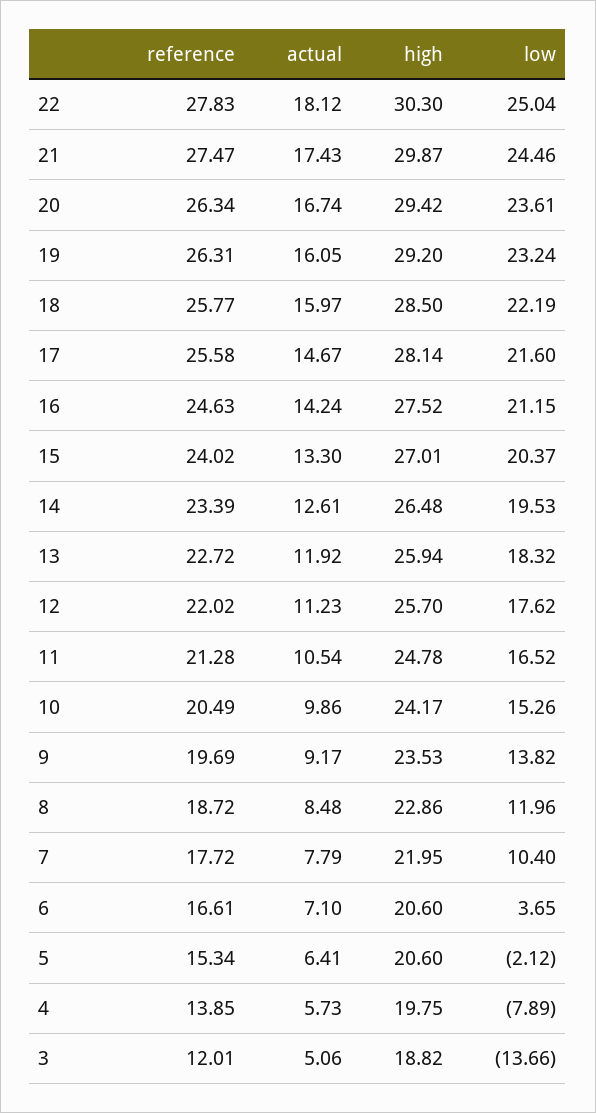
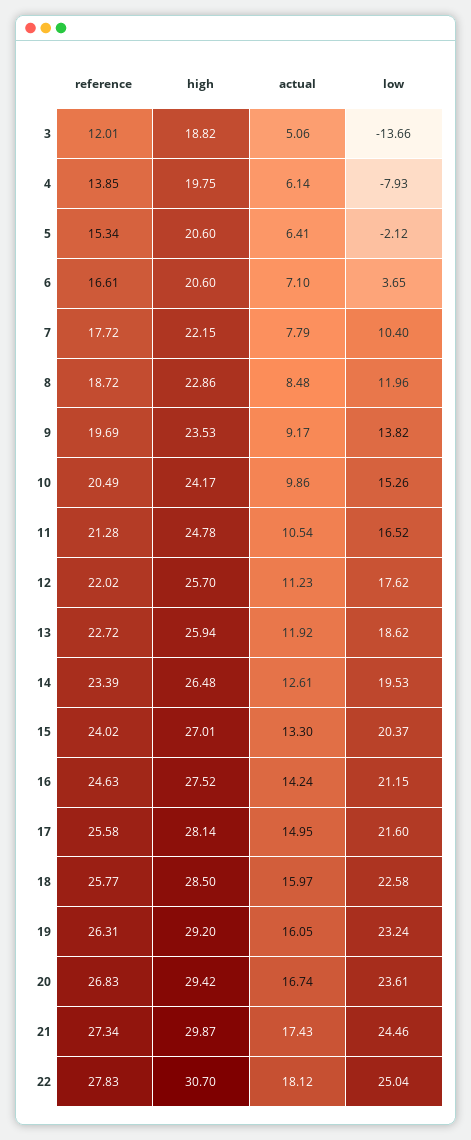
high, 22: 30.3 -> 30.7
reference, 21: 27.47 -> 27.34
reference, 20: 26.34 -> 26.83
low, 18: 22.19 -> 22.58
actual, 17: 14.67 -> 14.95
low, 13: 18.32 -> 18.62
high, 7: 21.95 -> 22.15
actual, 4: 5.73 -> 6.14
low, 4: -7.89 -> -7.93

